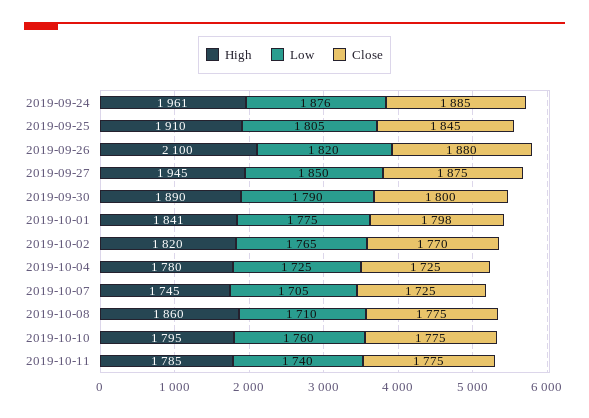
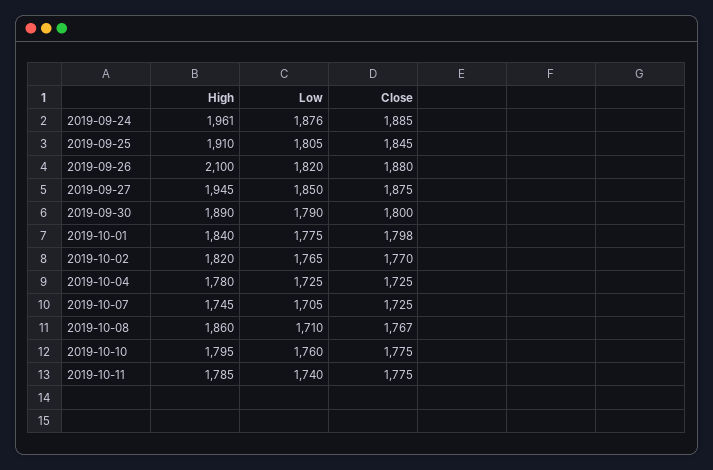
High, 2019-10-01: 1841 -> 1840
Close, 2019-10-08: 1775 -> 1767

